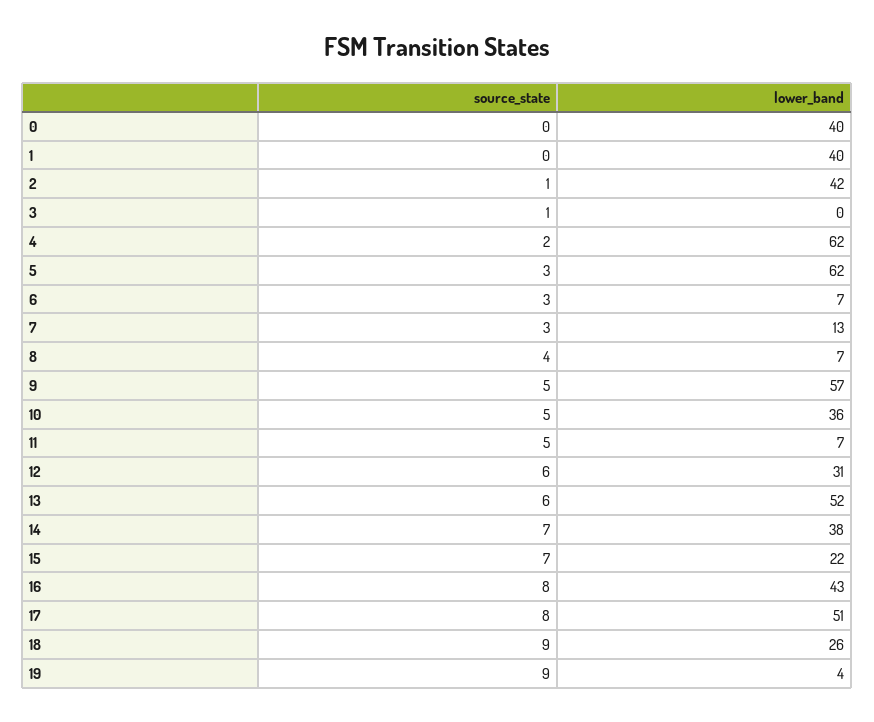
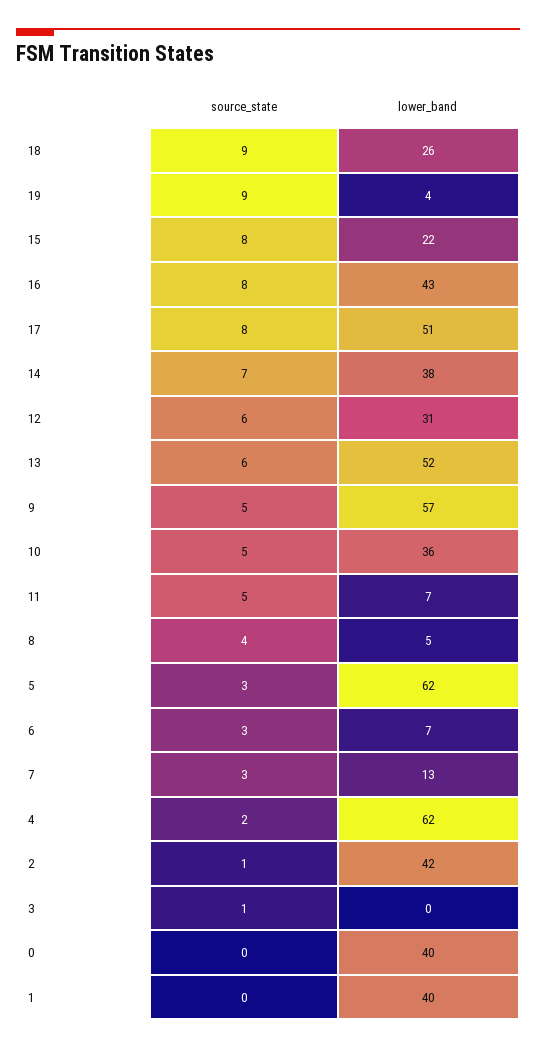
lower_band, 8: 7 -> 5
source_state, 15: 7 -> 8

